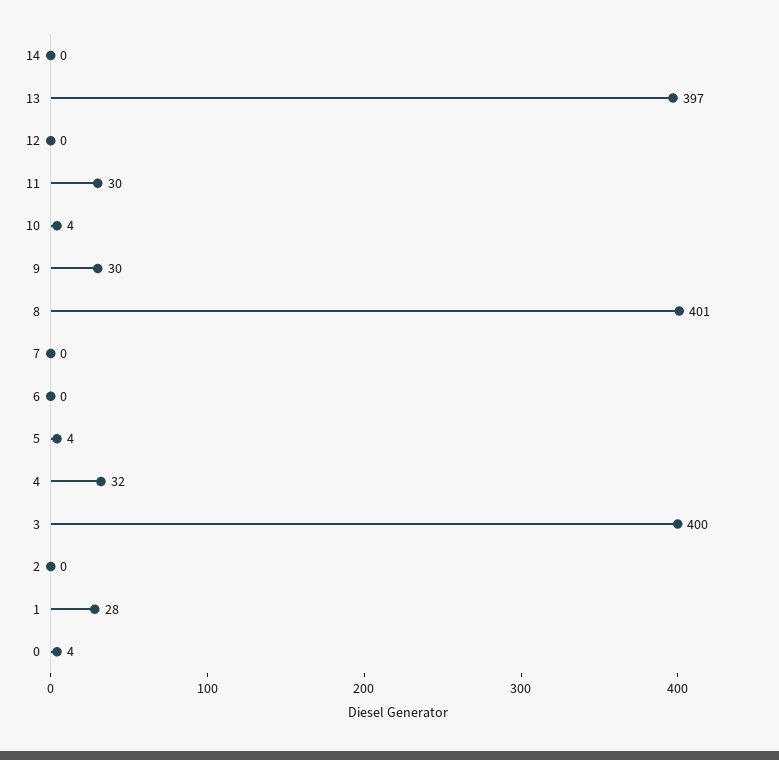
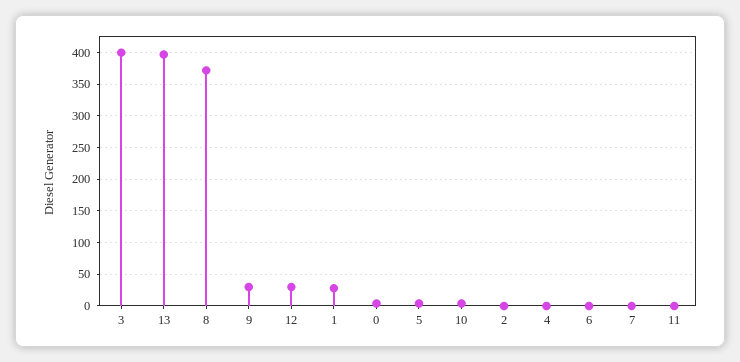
14: 0 -> none
12: 0 -> 30
11: 30 -> 0
8: 401 -> 370
4: 32 -> 0

